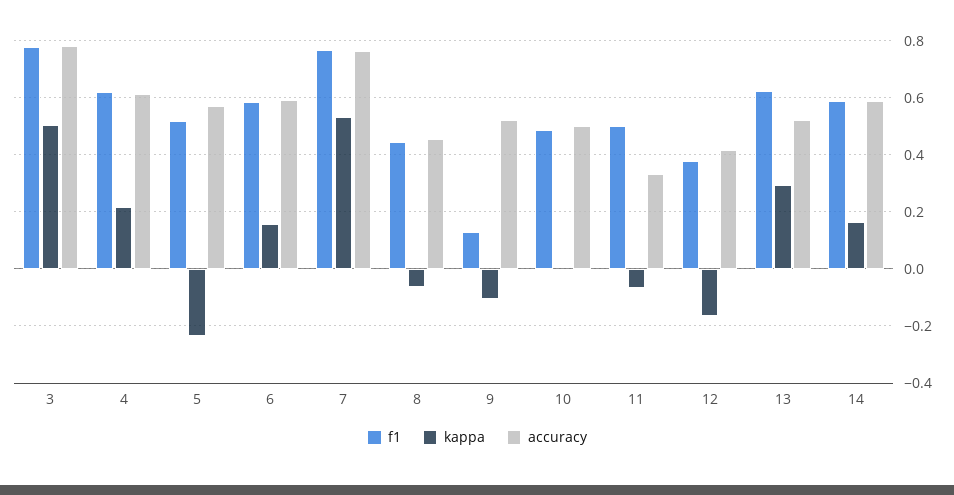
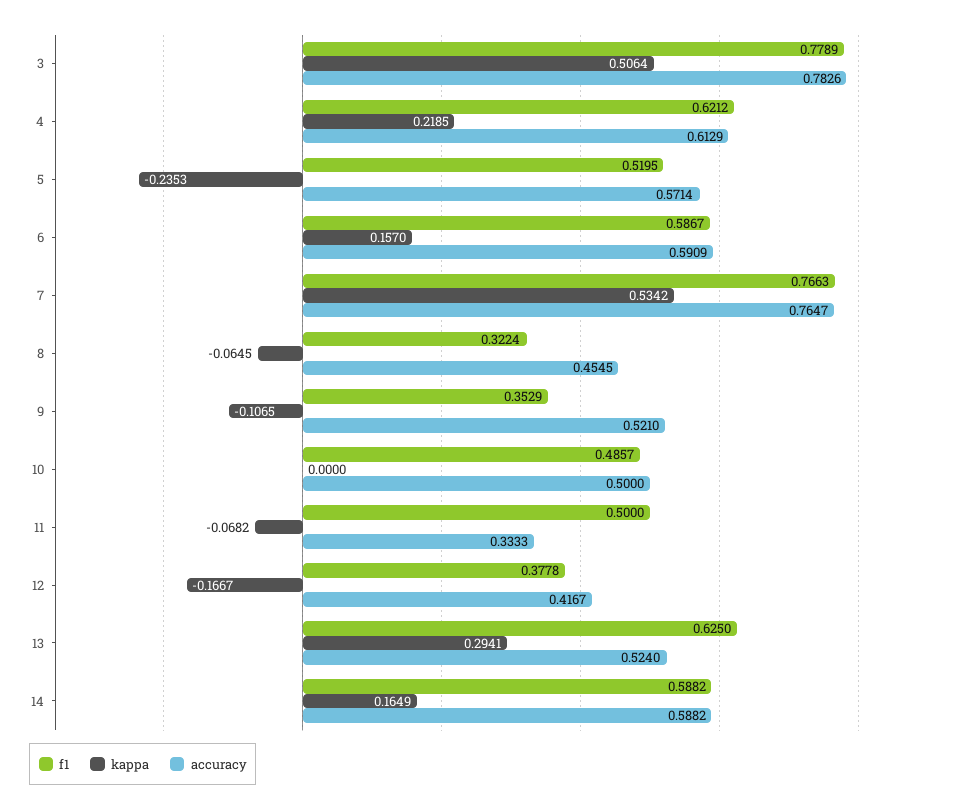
f1, 8: 0.45 -> 0.3224
f1, 9: 0.125 -> 0.3529

